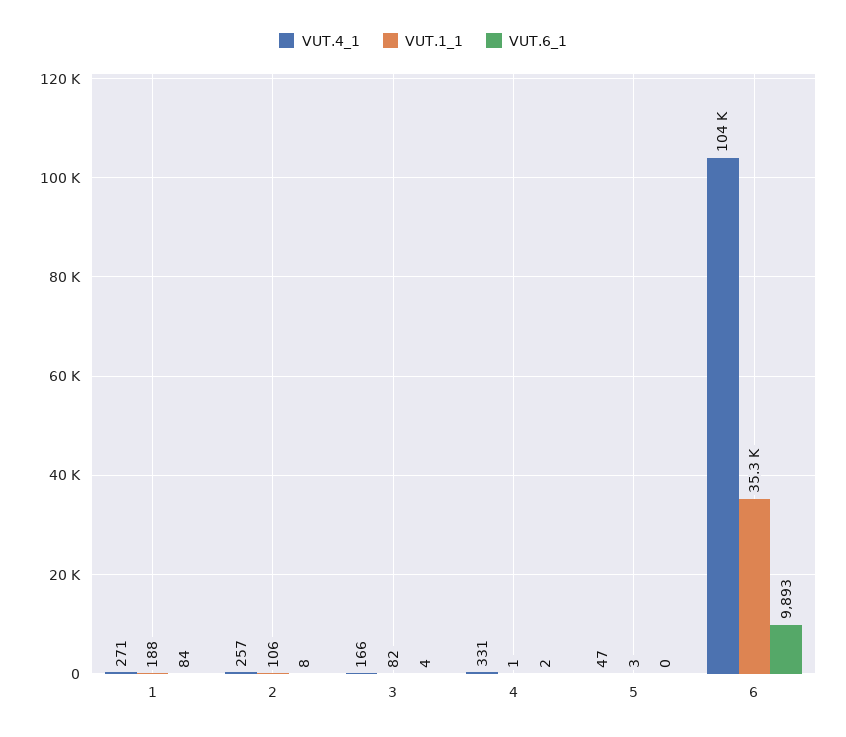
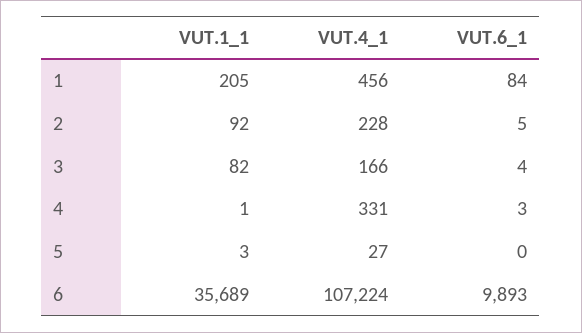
VUT.4_1, 1: 271 -> 456
VUT.1_1, 1: 188 -> 205
VUT.4_1, 2: 257 -> 228
VUT.1_1, 2: 106 -> 92
VUT.6_1, 2: 8 -> 5
VUT.6_1, 4: 2 -> 3
VUT.4_1, 5: 47 -> 27
VUT.4_1, 6: 104000 -> 107224
VUT.1_1, 6: 35300 -> 35689

